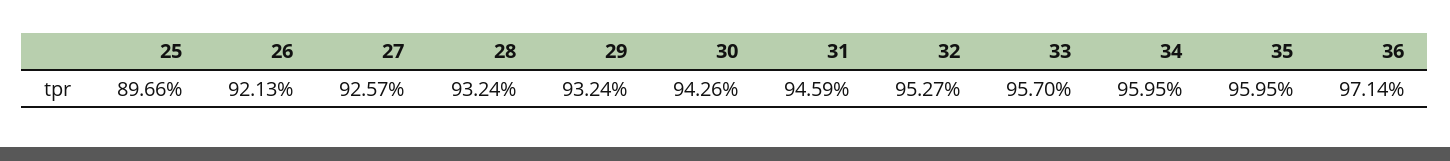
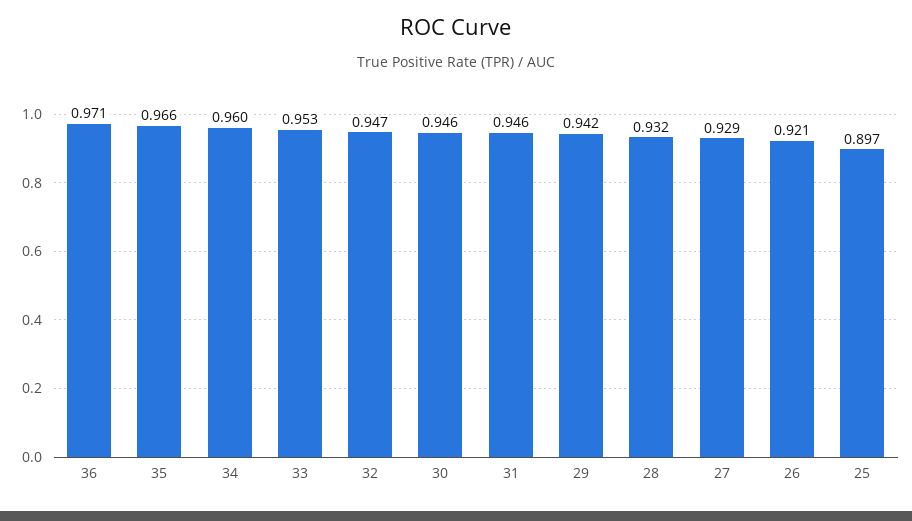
27: 0.9257 -> 0.929
29: 0.9324 -> 0.942
30: 0.9426 -> 0.946
32: 0.9527 -> 0.947
33: 0.957 -> 0.953
35: 0.9595 -> 0.966

